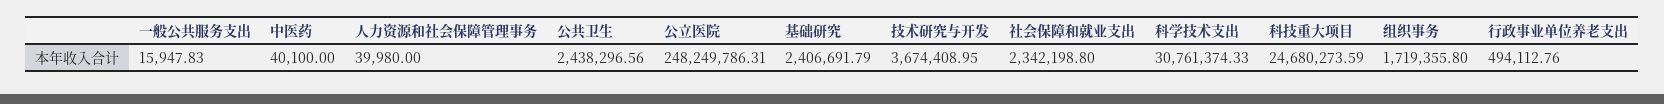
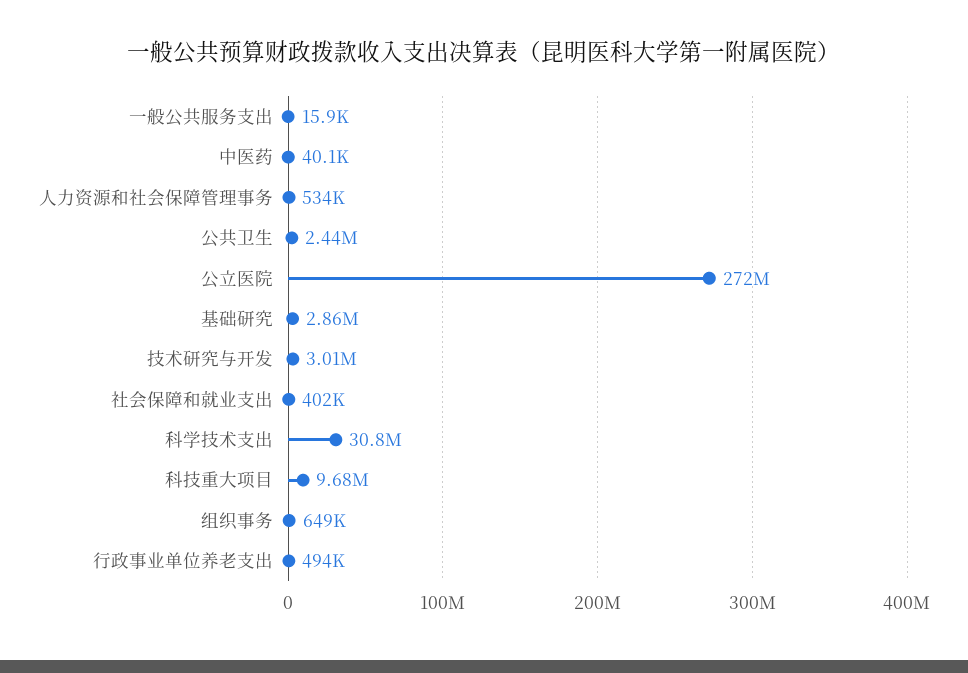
人力资源和社会保障管理事务: 39980 -> 534000
公立医院: 248249786.31 -> 272000000
基础研究: 2406691.79 -> 2860000
技术研究与开发: 3674408.95 -> 3010000
社会保障和就业支出: 2342198.8 -> 402000
科技重大项目: 24680273.59 -> 9680000
组织事务: 1719355.8 -> 649000

